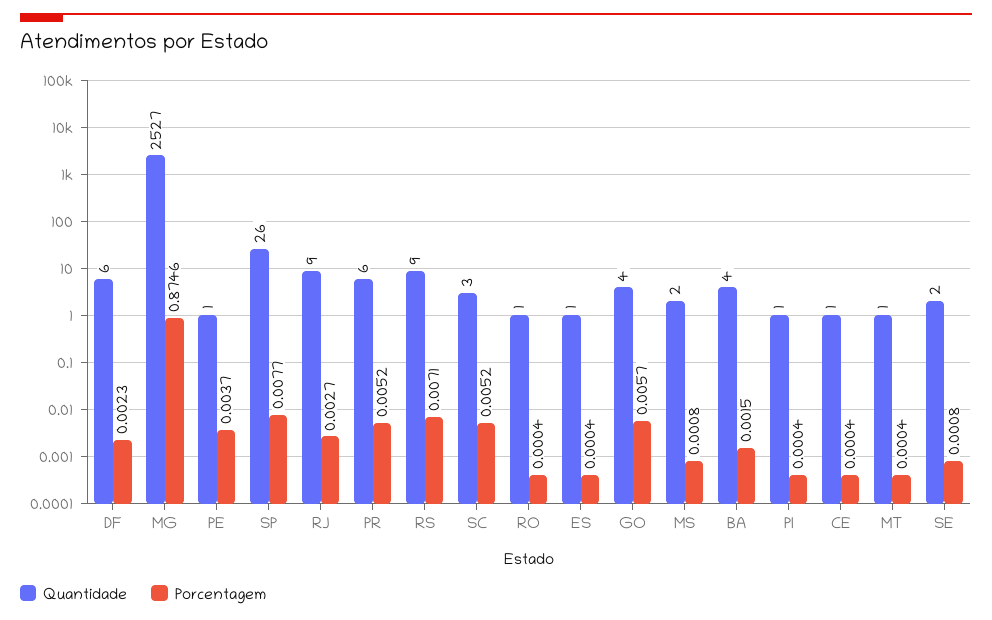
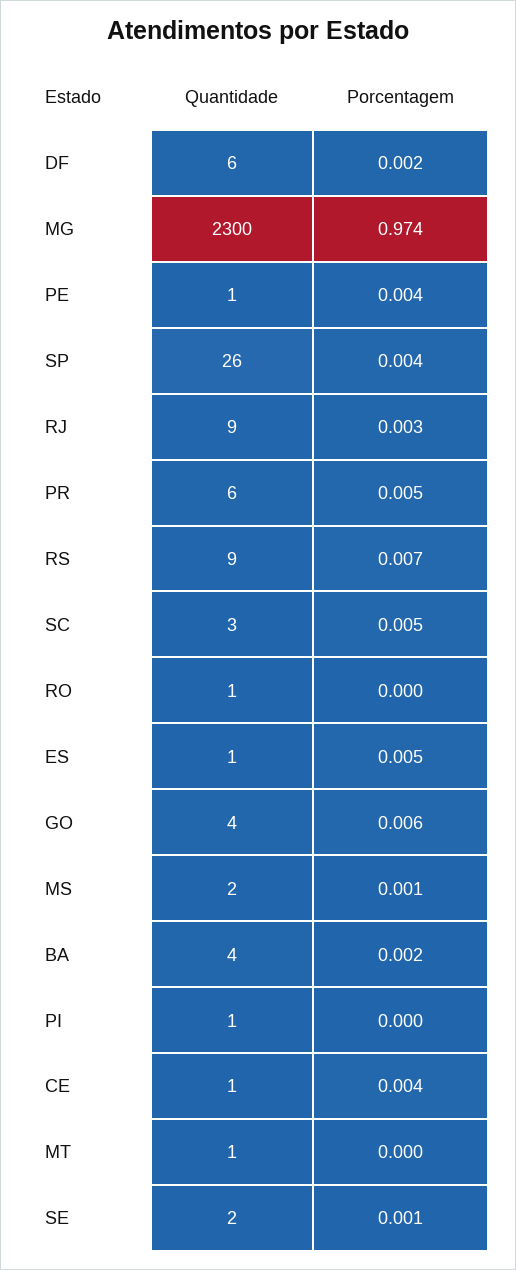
Quantidade, MG: 2527 -> 2300
Porcentagem, MG: 0.8746 -> 0.974
Porcentagem, SP: 0.0077 -> 0.004
Porcentagem, ES: 0.0004 -> 0.005
Porcentagem, CE: 0.0004 -> 0.004

